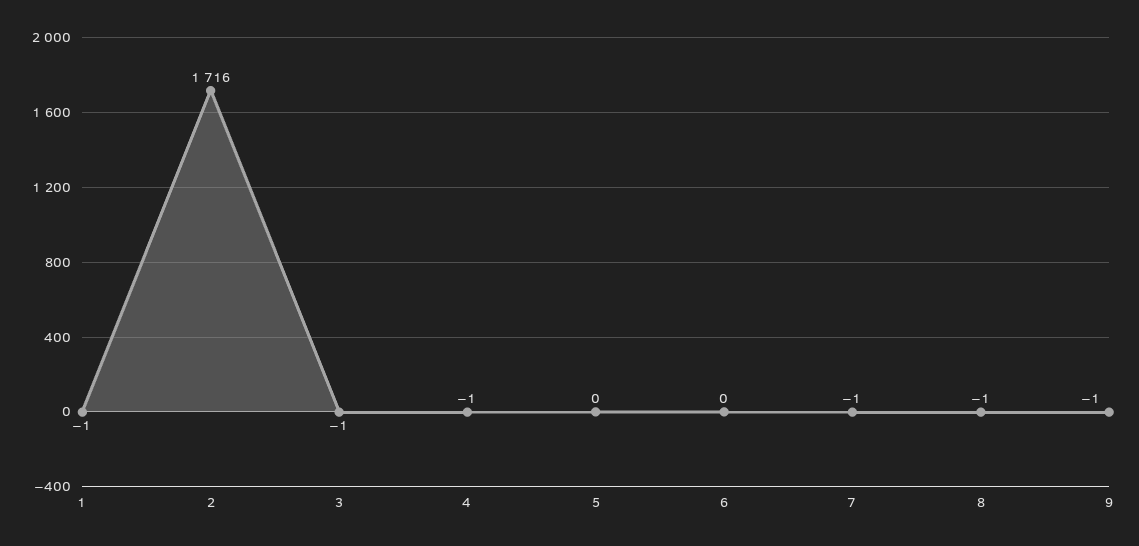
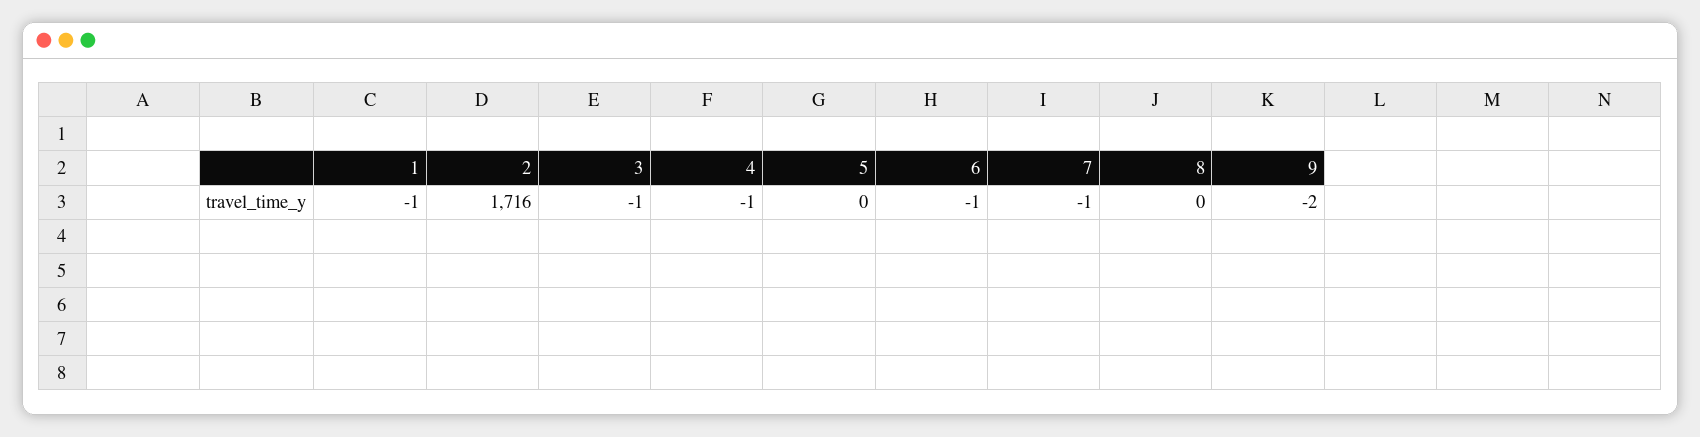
6: 0 -> -1
8: -1 -> 0
9: -1 -> -2

